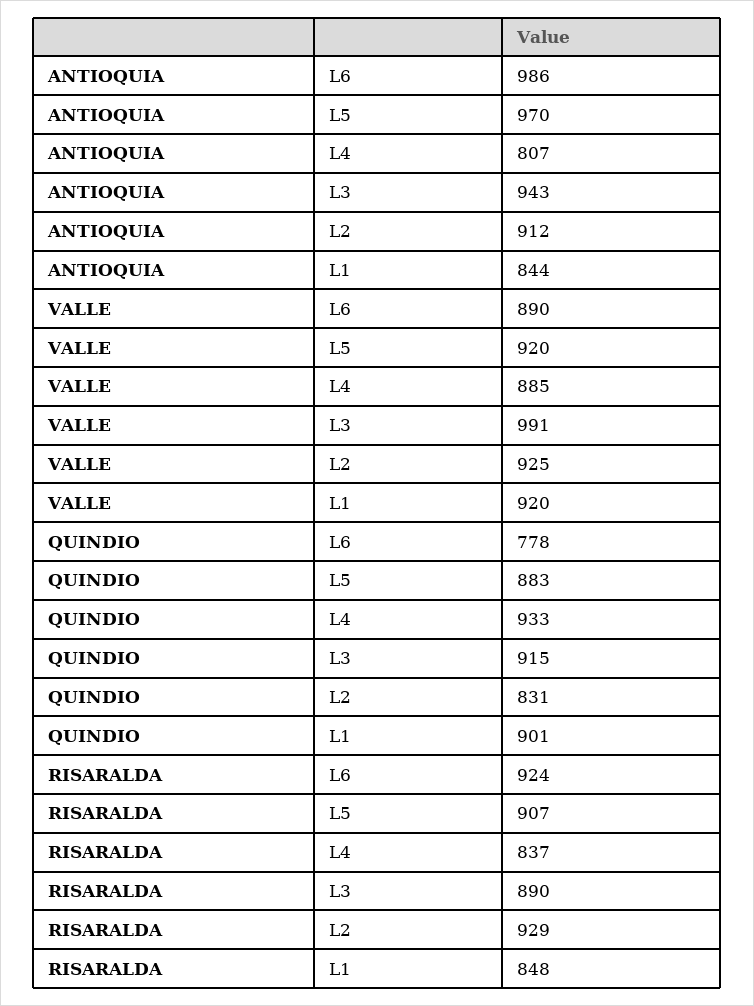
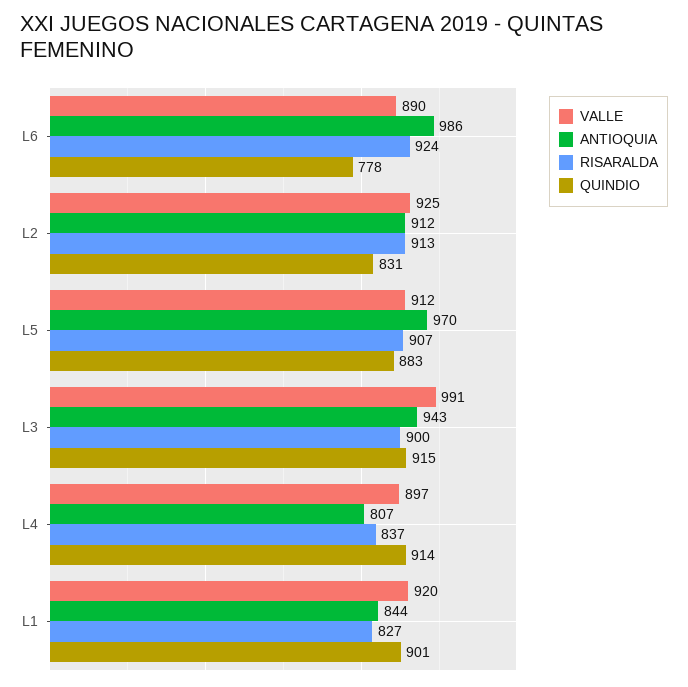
VALLE, L5: 920 -> 912
VALLE, L4: 885 -> 897
QUINDIO, L4: 933 -> 914
RISARALDA, L3: 890 -> 900
RISARALDA, L2: 929 -> 913
RISARALDA, L1: 848 -> 827

